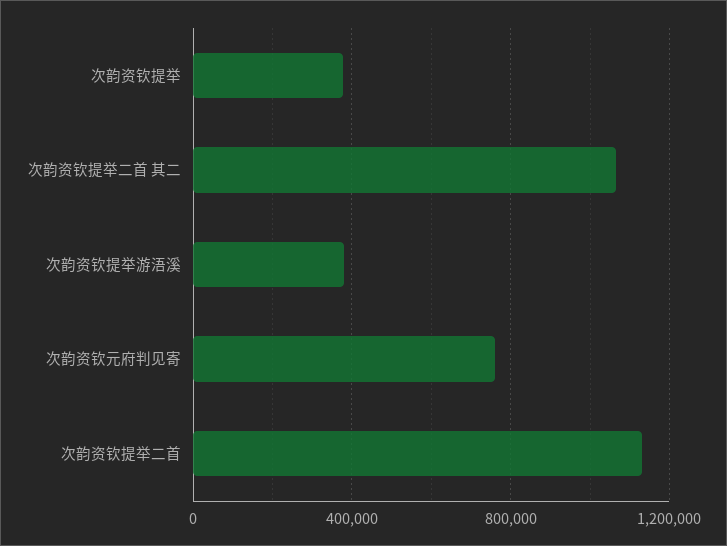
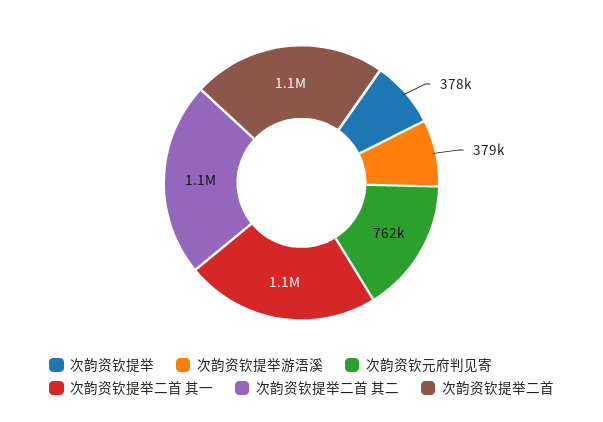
次韵资钦提举二首 其一: none -> 1100000

